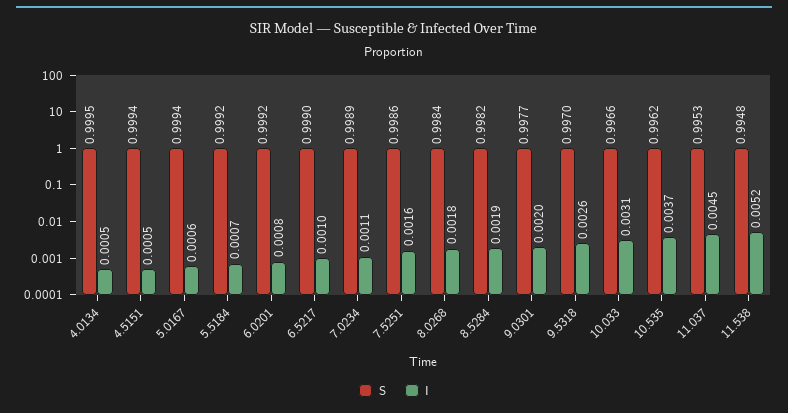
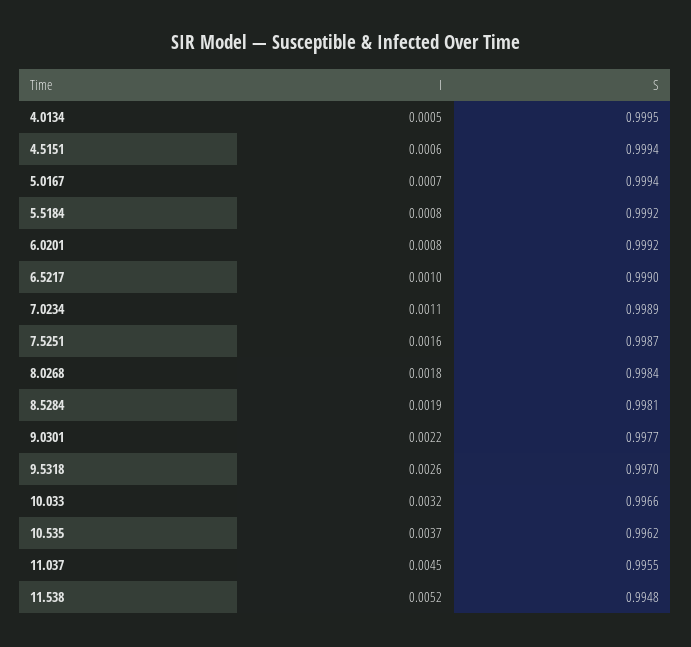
I, 4.5151: 0.0005 -> 0.0006
I, 5.0167: 0.0006 -> 0.0007
I, 5.5184: 0.0007 -> 0.0008
S, 7.5251: 0.9986 -> 0.9987
S, 8.5284: 0.9982 -> 0.9981
I, 9.0301: 0.002 -> 0.0022
I, 10.033: 0.0031 -> 0.0032
S, 11.037: 0.9953 -> 0.9955

